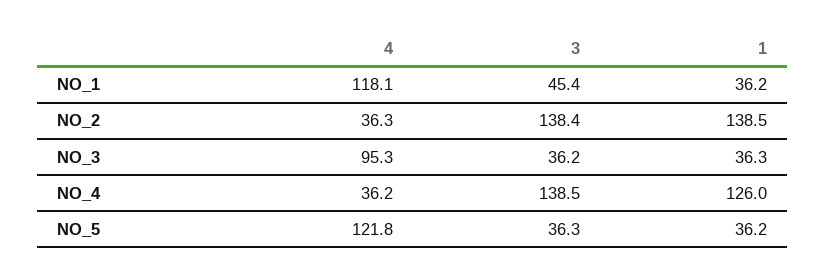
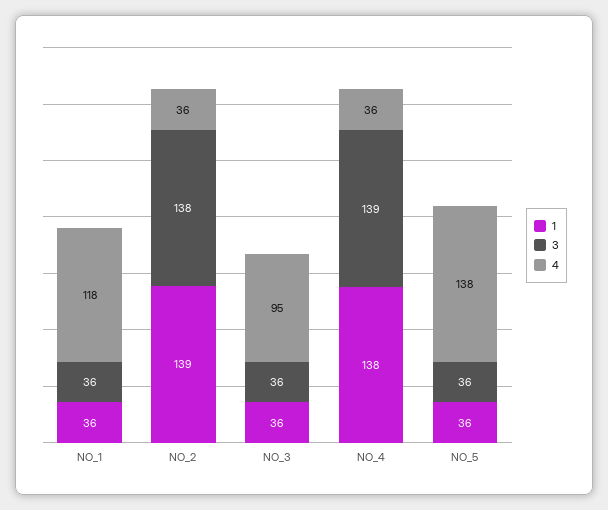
3, NO_1: 45.4 -> 36
1, NO_4: 126 -> 138
4, NO_5: 121.8 -> 138

